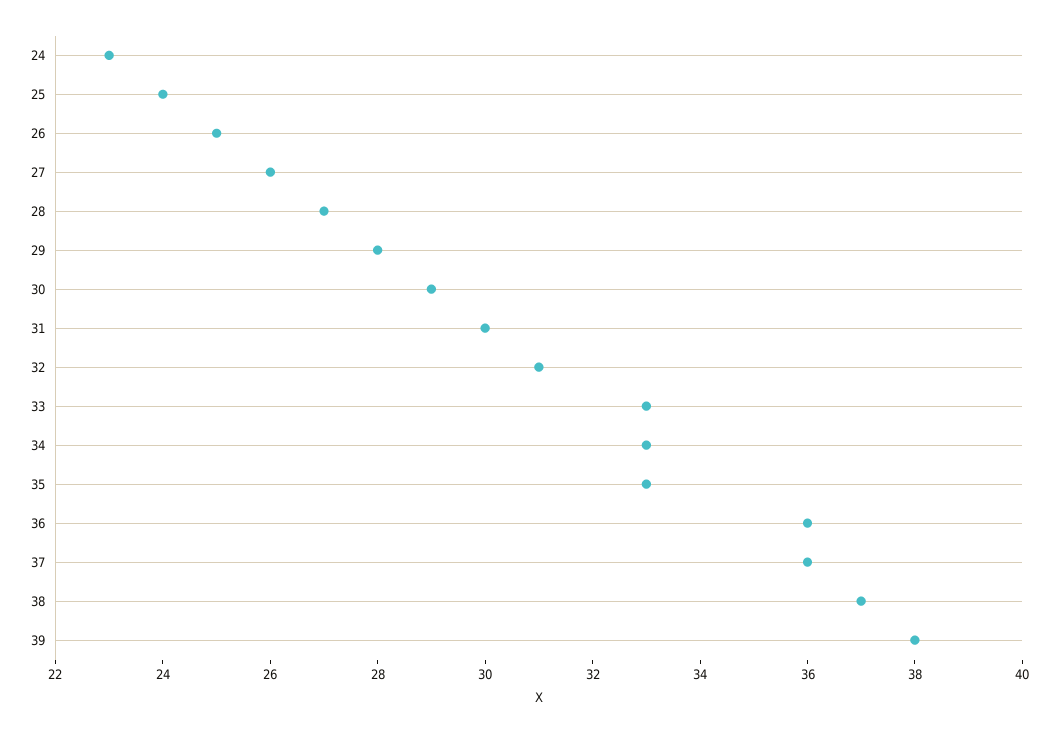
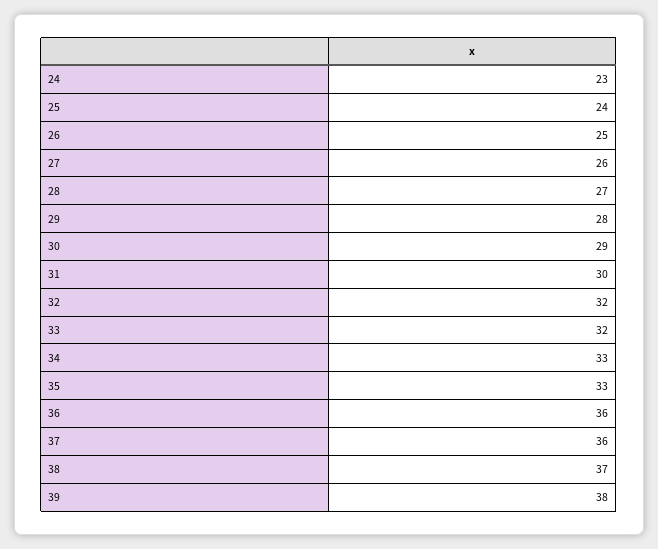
32: 31 -> 32
33: 33 -> 32

